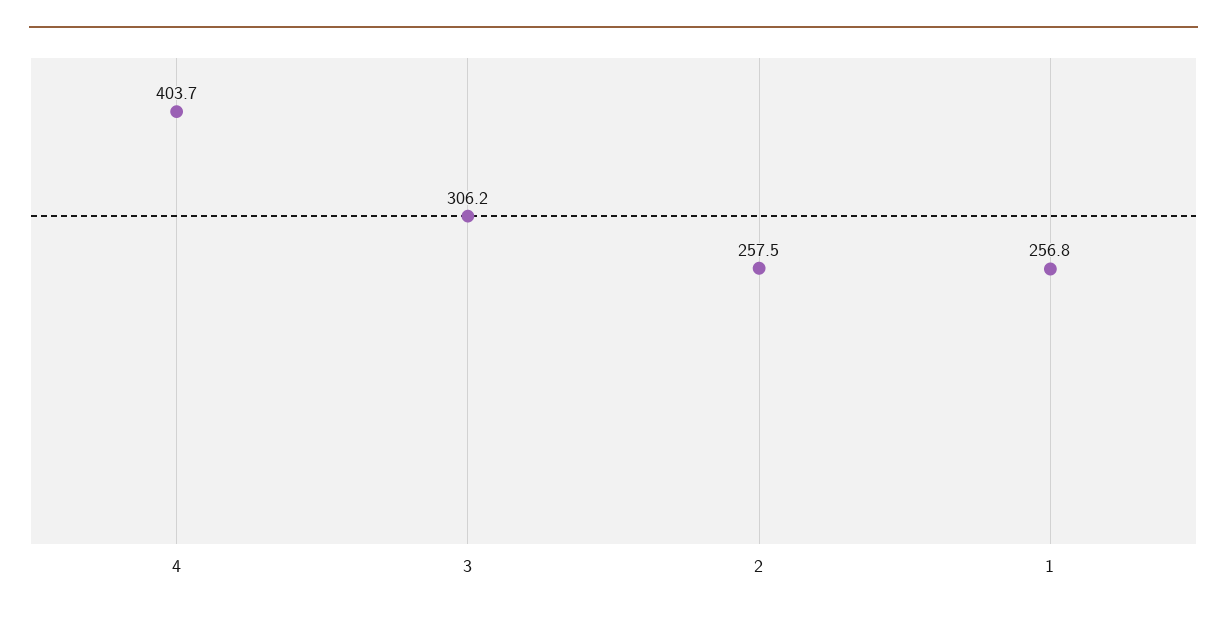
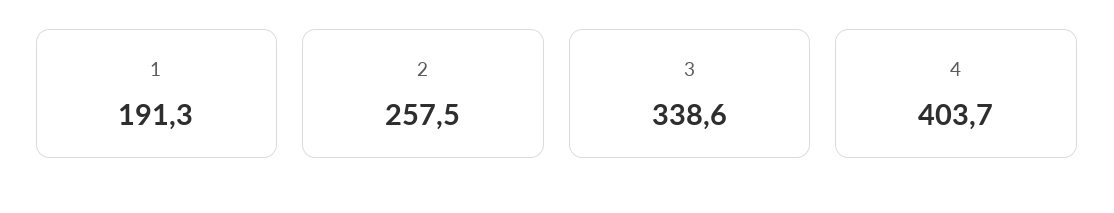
3: 306.2 -> 338.6
1: 256.8 -> 191.3

